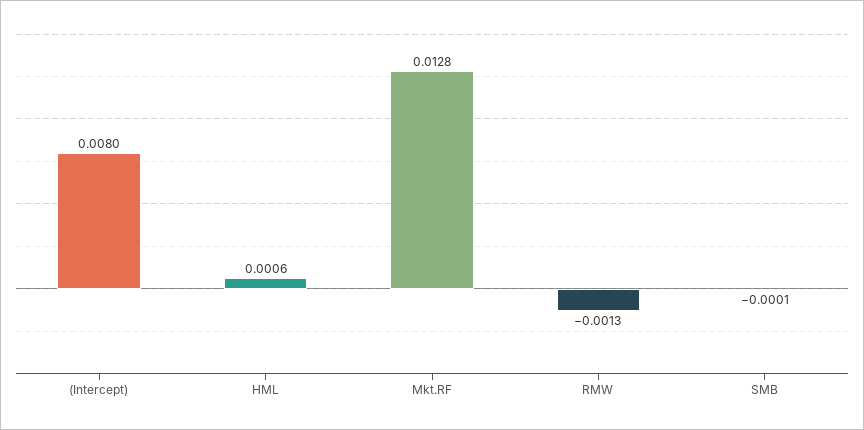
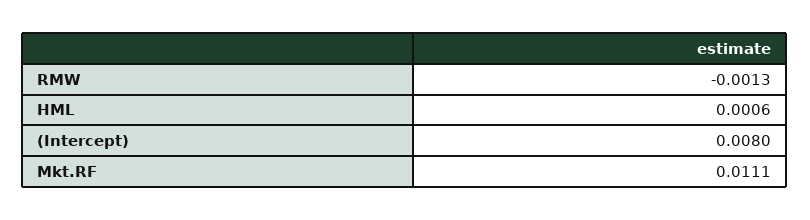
Mkt.RF: 0.0128 -> 0.0111
SMB: -0.0001 -> none

